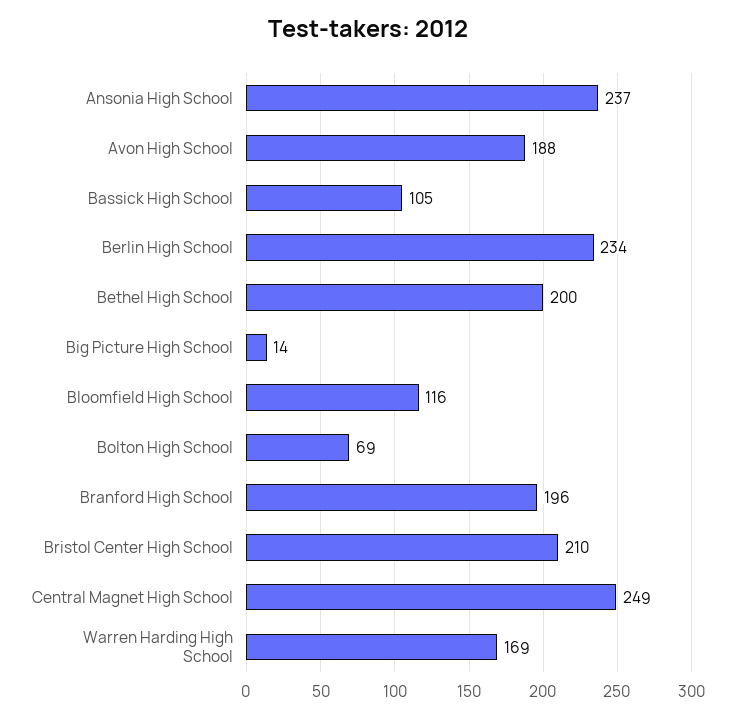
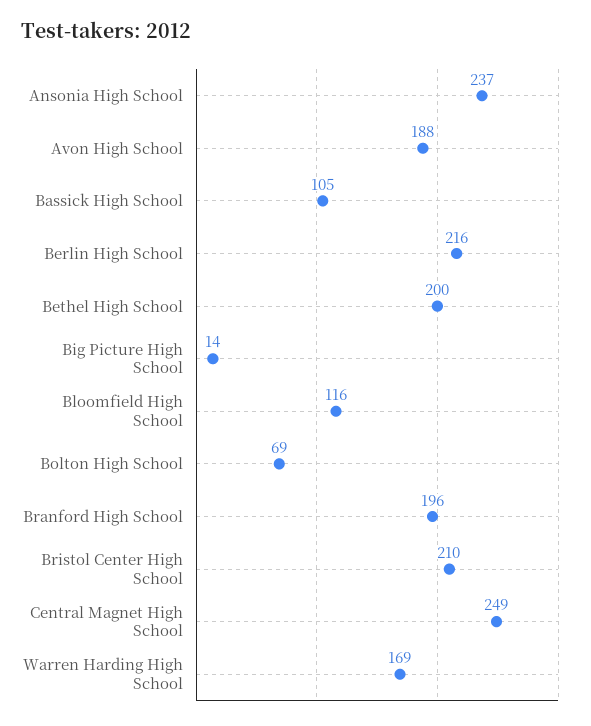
Berlin High School: 234 -> 216

